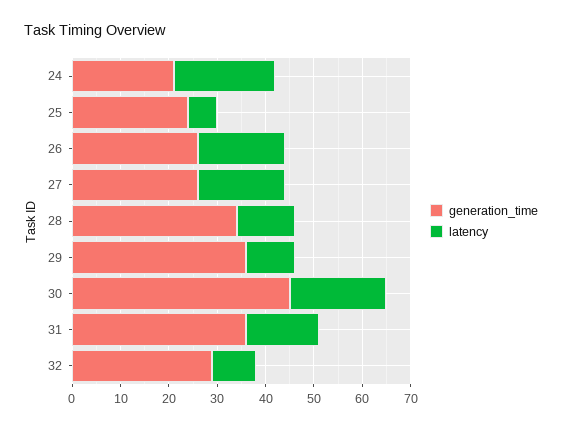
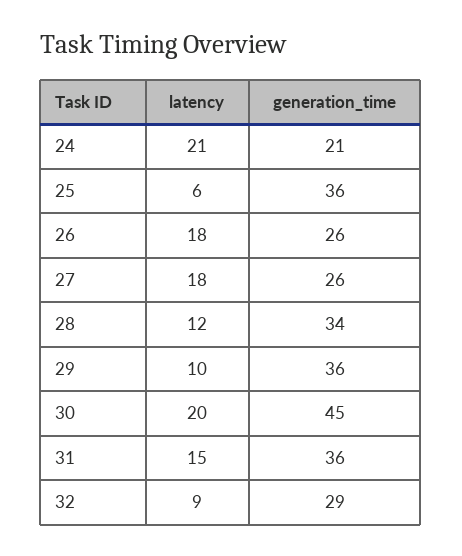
generation_time, 25: 25 -> 36

